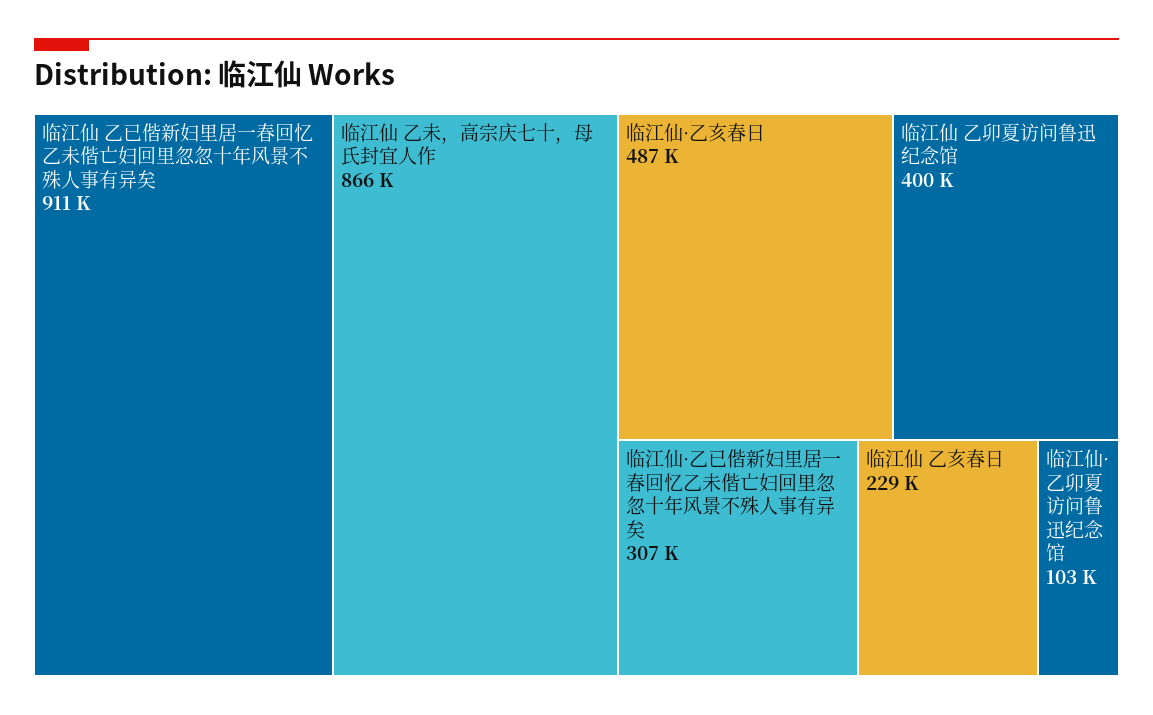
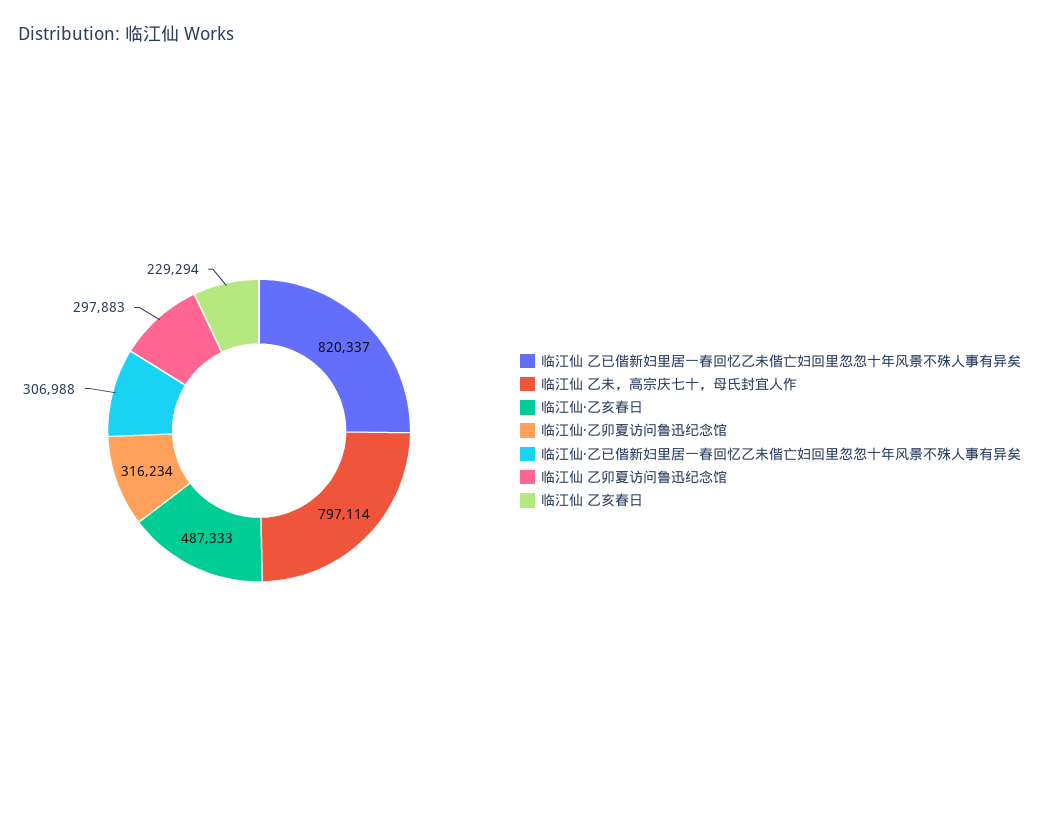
临江仙 乙已偕新妇里居一春回忆乙未偕亡妇回里忽忽十年风景不殊人事有异矣: 911000 -> 820337
临江仙 乙未，高宗庆七十，母氏封宜人作: 866000 -> 797114
临江仙 乙卯夏访问鲁迅纪念馆: 400000 -> 297883
临江仙·乙卯夏访问鲁迅纪念馆: 103000 -> 316234

